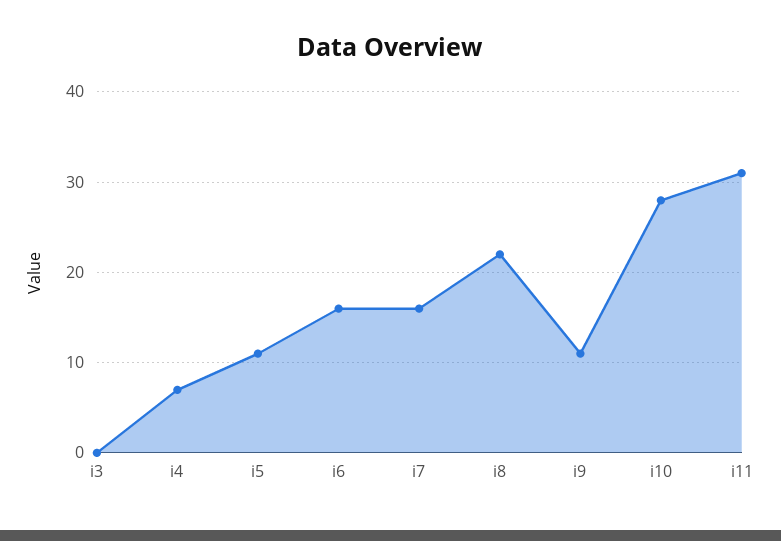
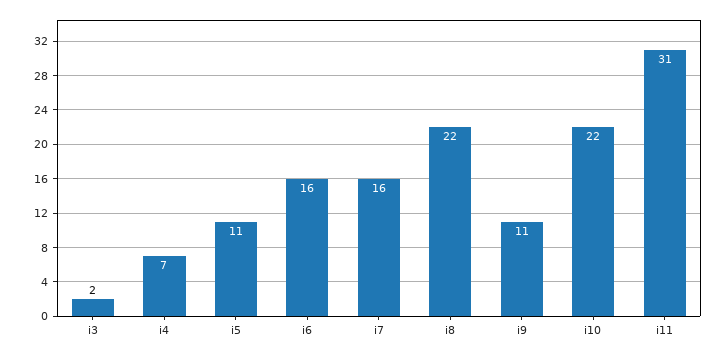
i3: 0 -> 2
i10: 28 -> 22

